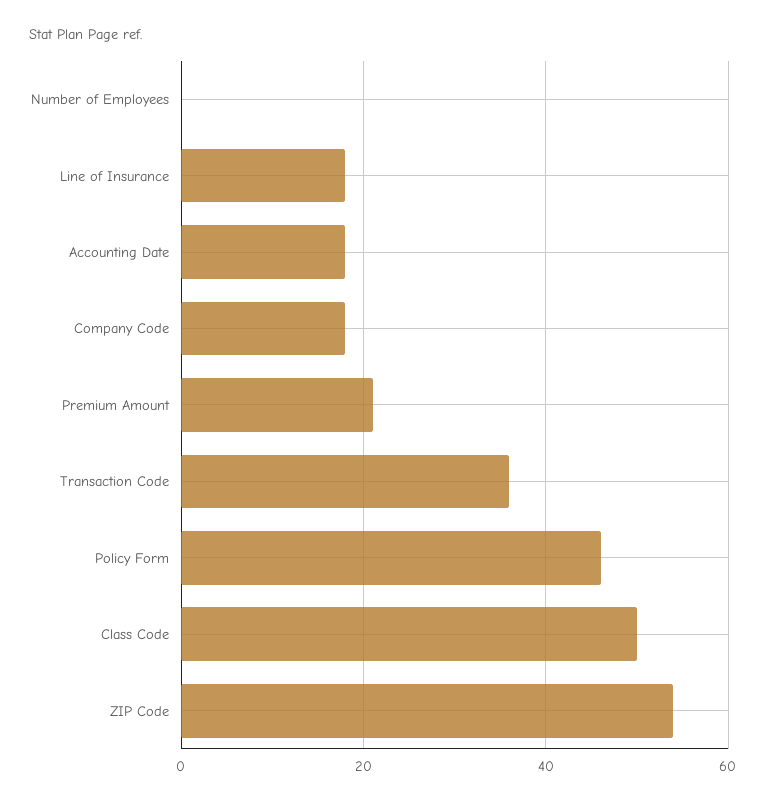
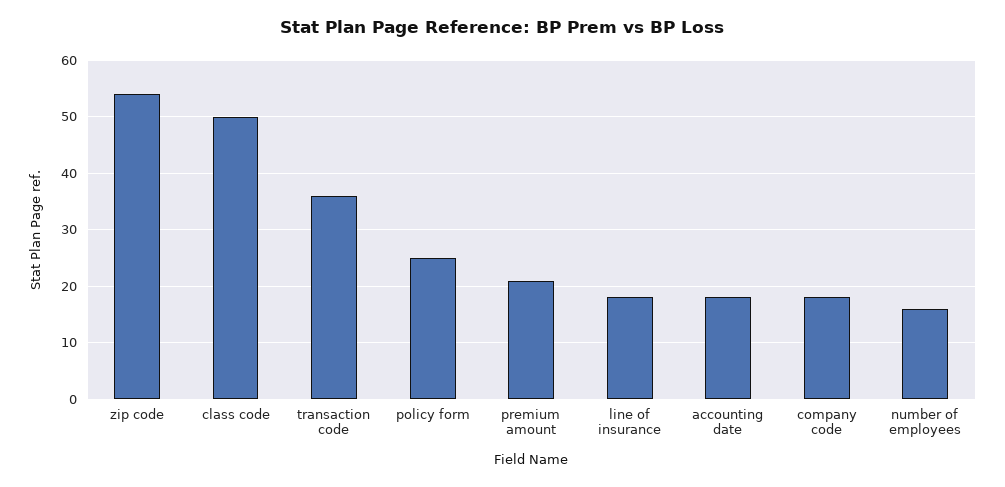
Number of Employees: 0 -> 15
Policy Form: 45 -> 25

